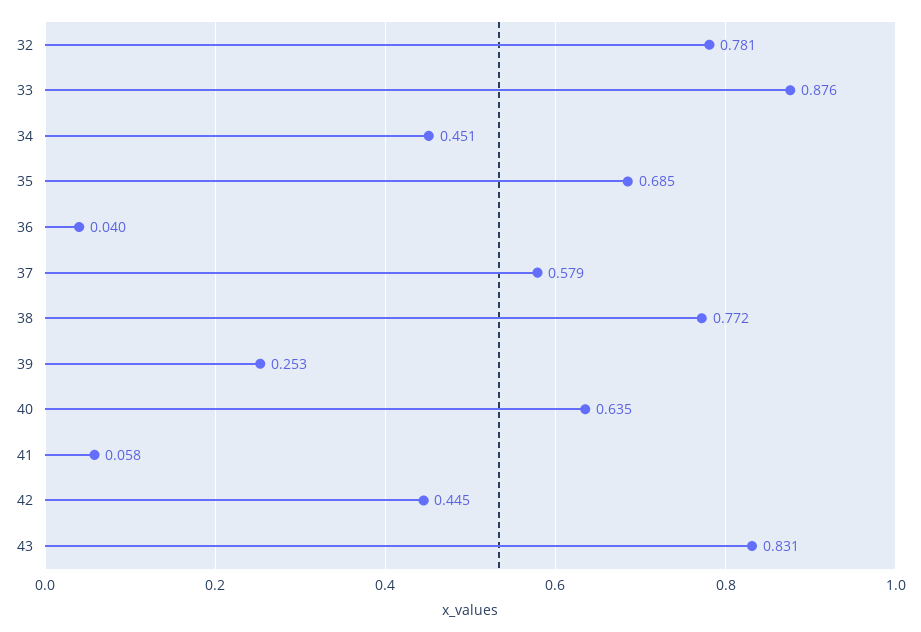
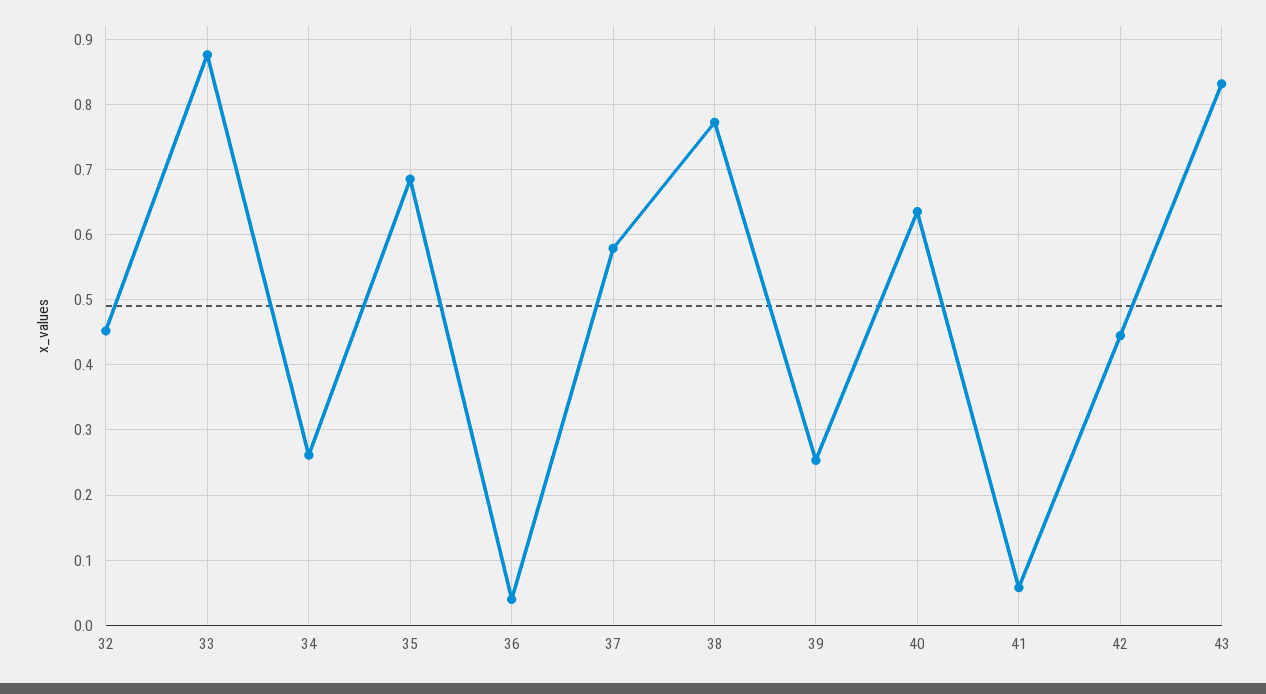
32: 0.781 -> 0.45
34: 0.451 -> 0.26

